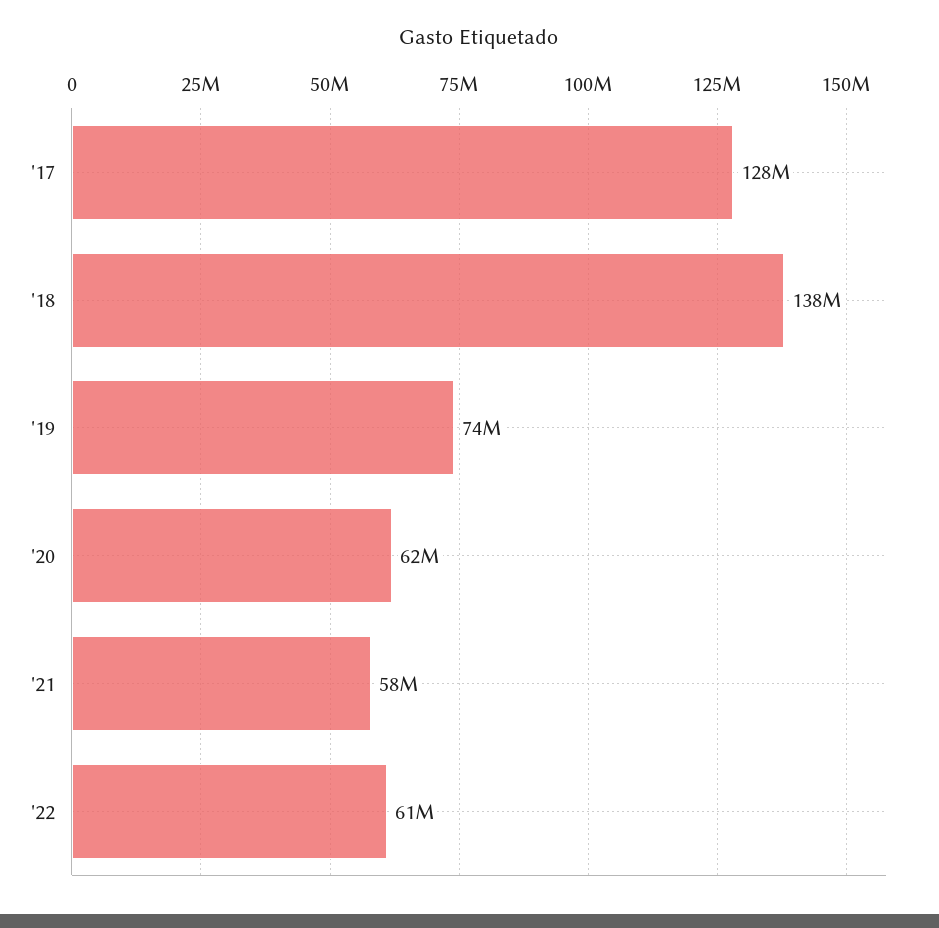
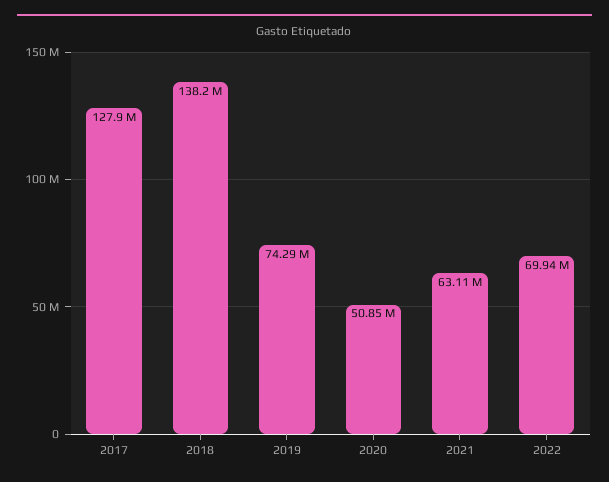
'20: 62000000 -> 50850000
'21: 58000000 -> 63110000
'22: 61000000 -> 69940000

